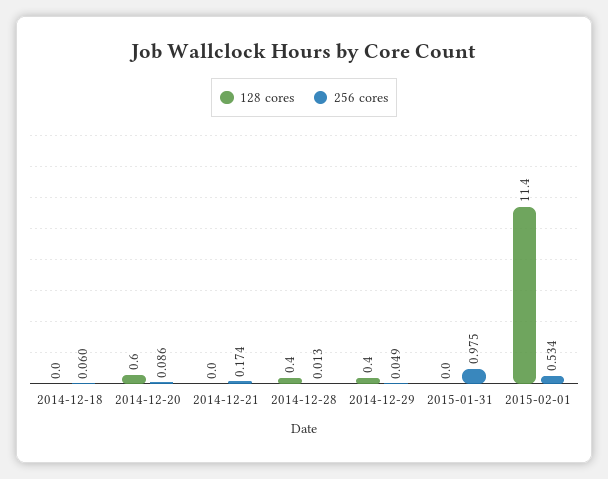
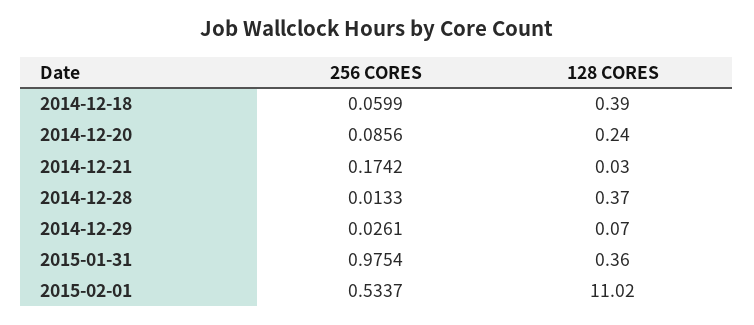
128 cores, 2014-12-18: 0 -> 0.39
128 cores, 2014-12-20: 0.6 -> 0.24
128 cores, 2014-12-29: 0.4 -> 0.07
256 cores, 2014-12-29: 0.049 -> 0.0261
128 cores, 2015-01-31: 0 -> 0.36
128 cores, 2015-02-01: 11.4 -> 11.02

